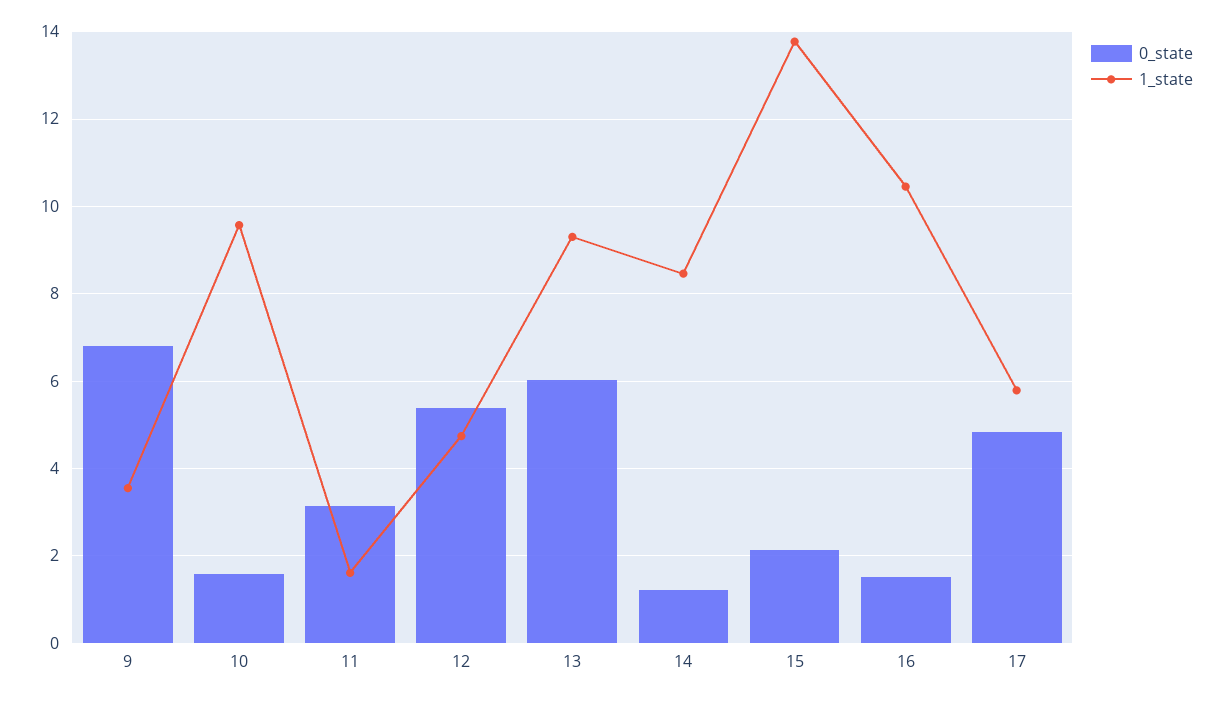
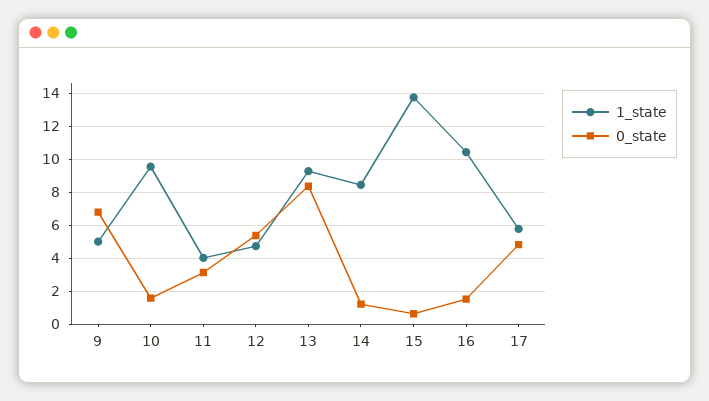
1_state, 9: 3.6 -> 5
1_state, 11: 1.6 -> 4
0_state, 13: 6 -> 8.5
0_state, 15: 2.2 -> 0.5

